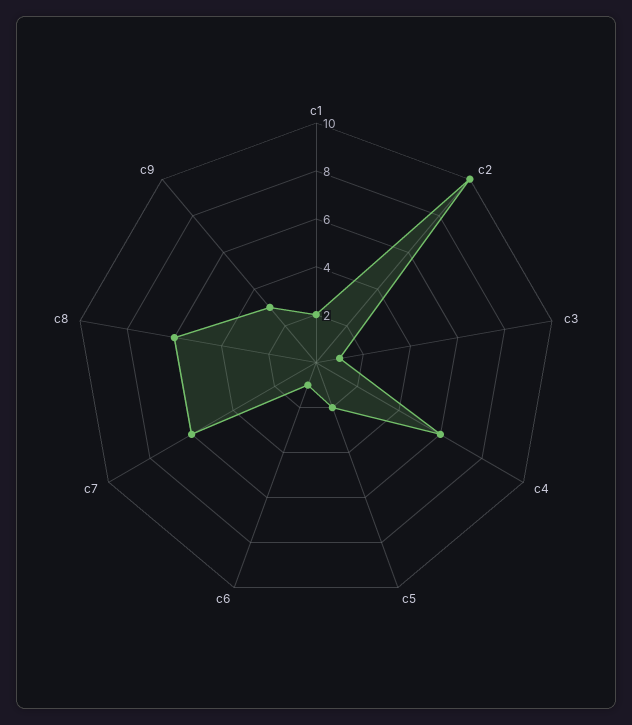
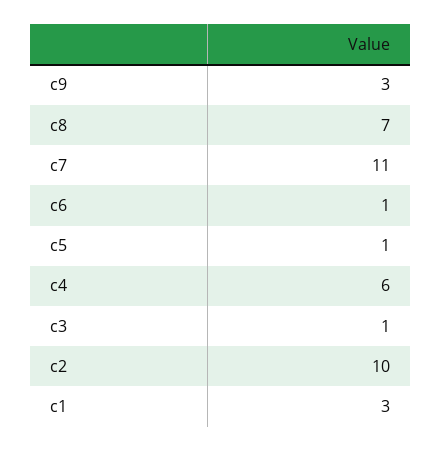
c1: 2 -> 3
c5: 2 -> 1
c7: 6 -> 11
c8: 6 -> 7

